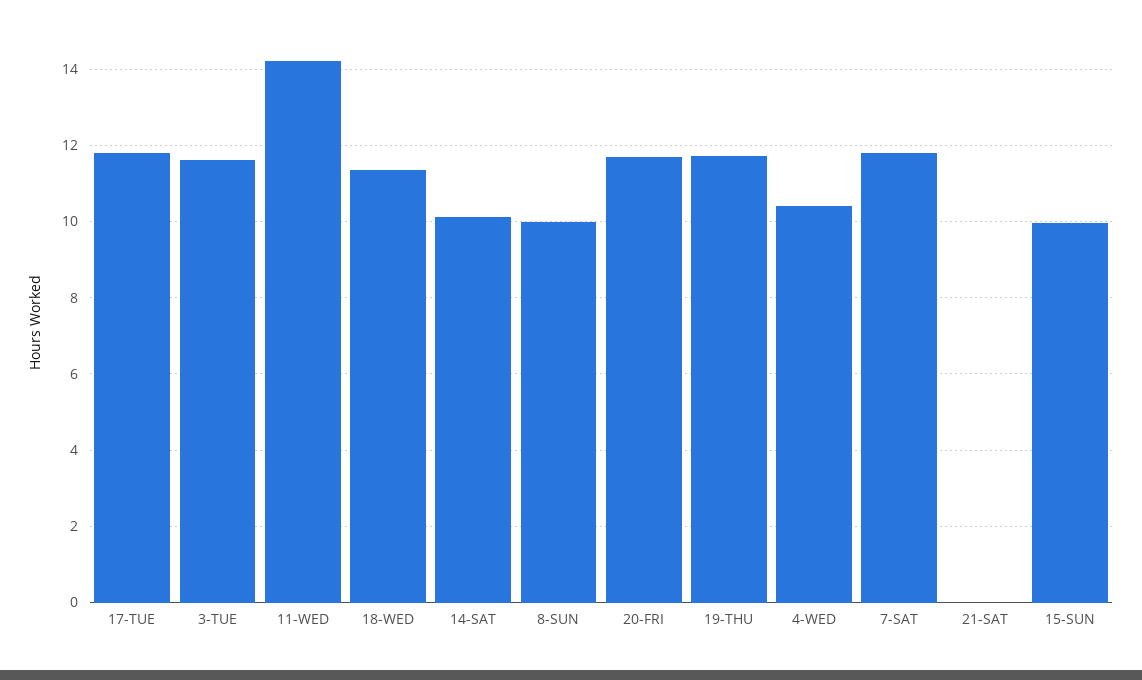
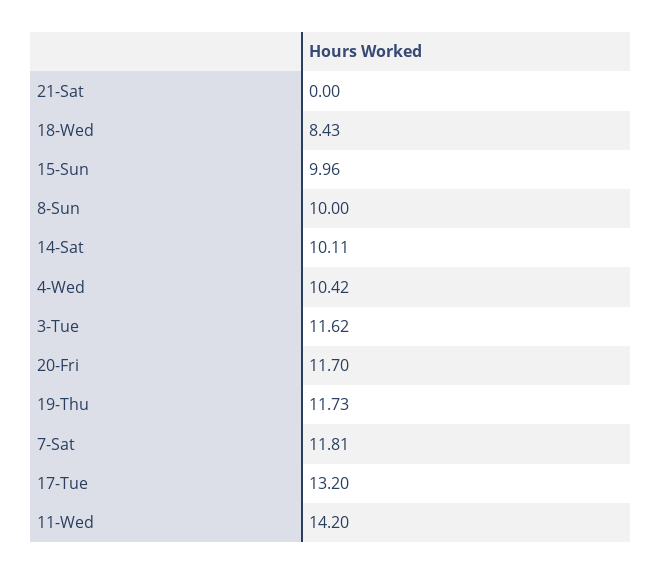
17-TUE: 11.8 -> 13.2
18-WED: 11.4 -> 8.43

